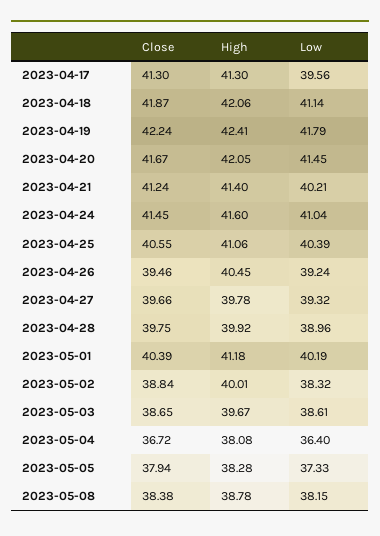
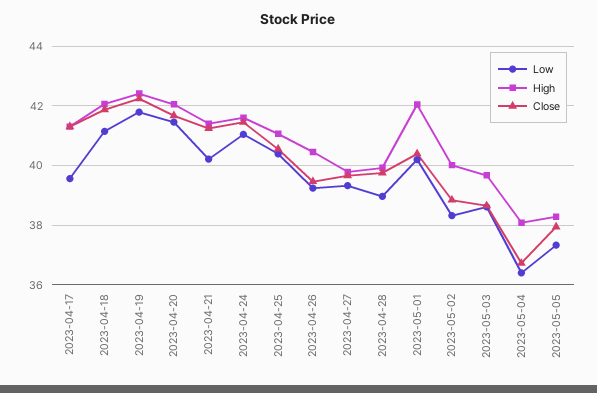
High, 2023-05-01: 41.18 -> 42
Close, 2023-05-08: 38.38 -> none
High, 2023-05-08: 38.78 -> none
Low, 2023-05-08: 38.15 -> none

